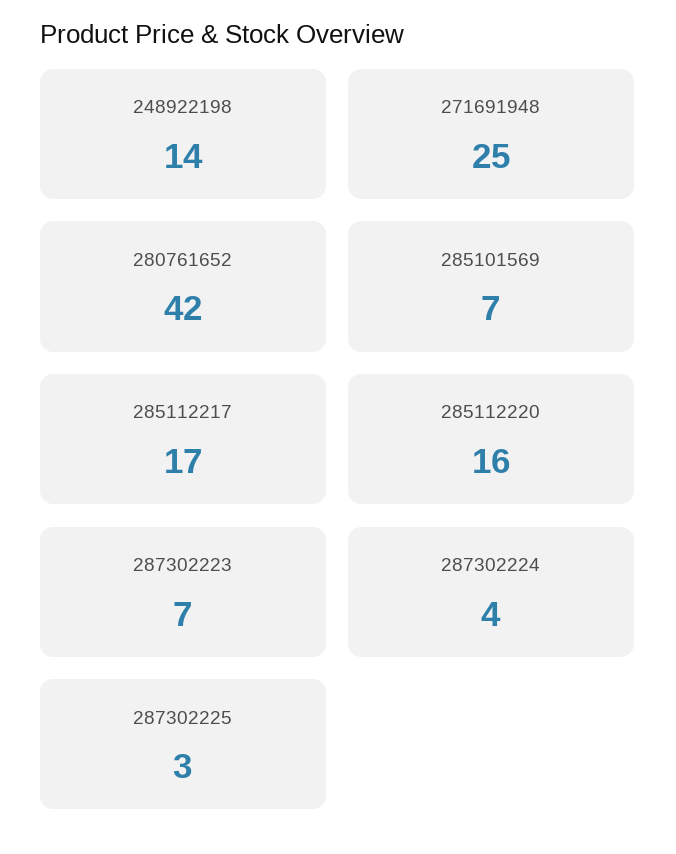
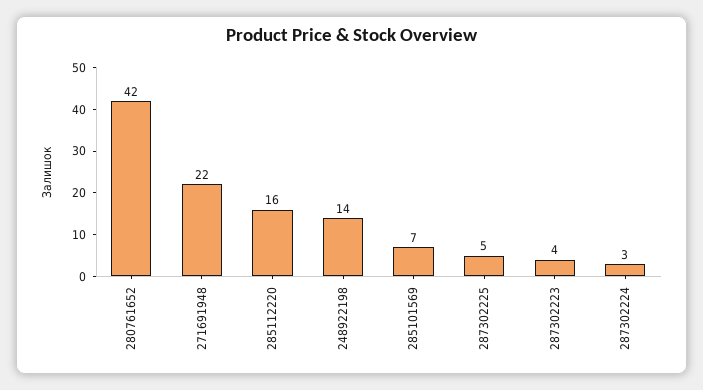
271691948: 25 -> 22
285112217: 17 -> none
287302223: 7 -> 4
287302224: 4 -> 3
287302225: 3 -> 5

